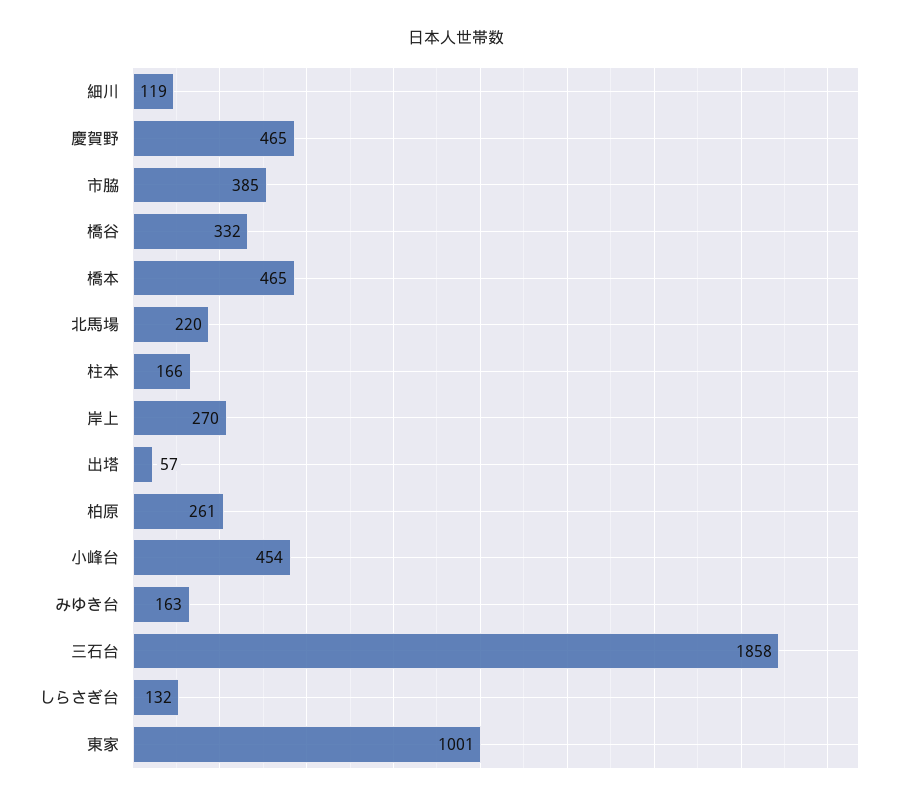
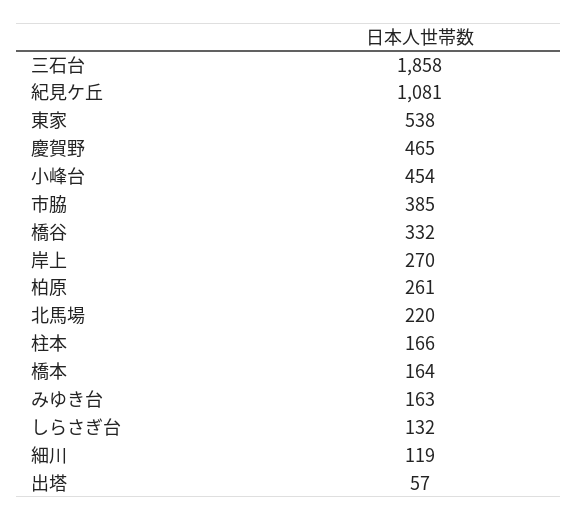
橋本: 465 -> 164
東家: 1001 -> 538
紀見ケ丘: none -> 1081

